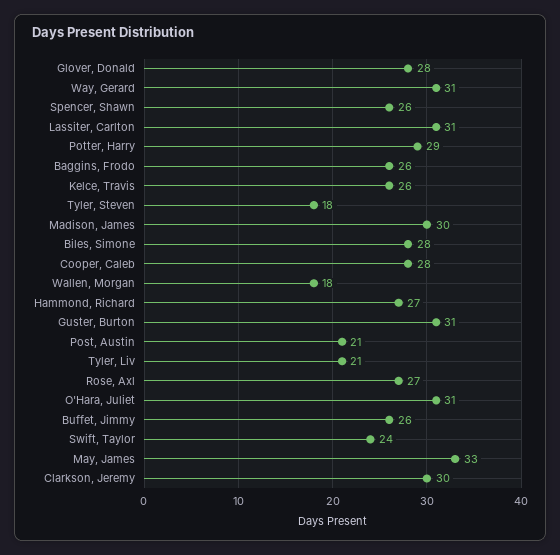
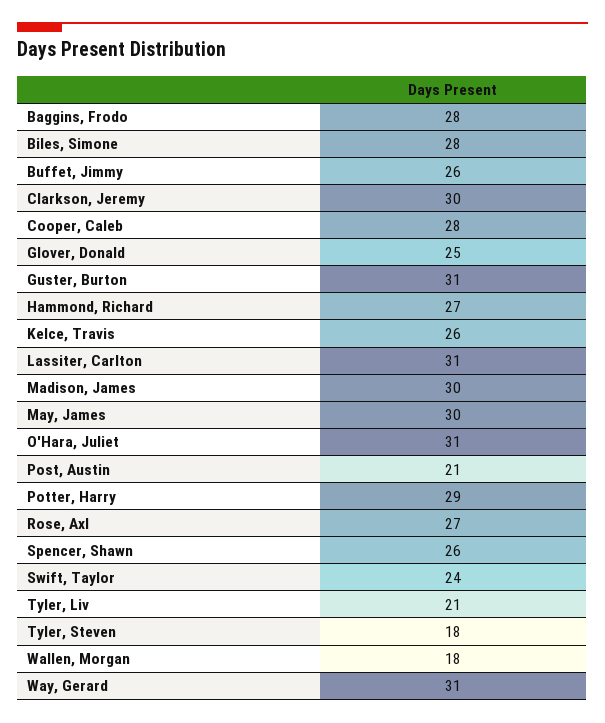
Glover, Donald: 28 -> 25
Baggins, Frodo: 26 -> 28
May, James: 33 -> 30

